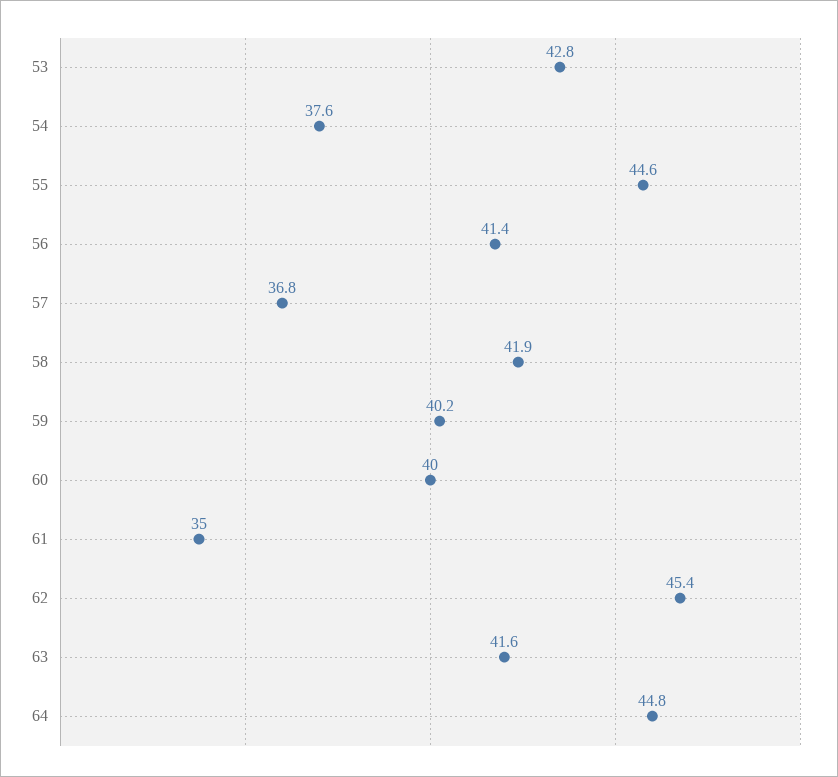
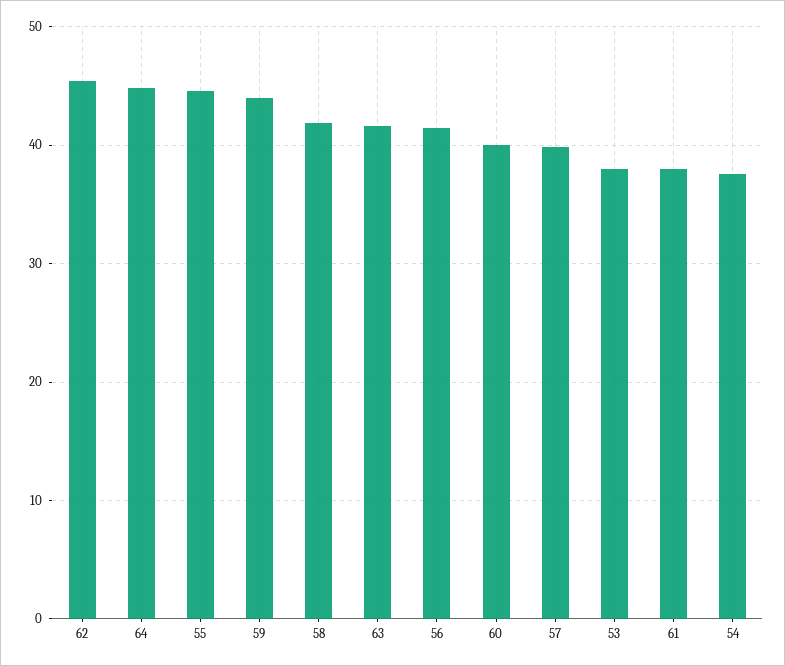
53: 42.8 -> 38
57: 36.8 -> 40
59: 40.2 -> 44
61: 35 -> 38

